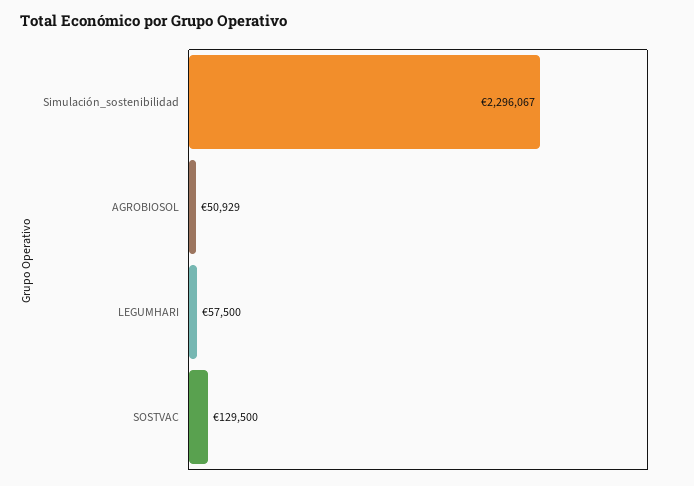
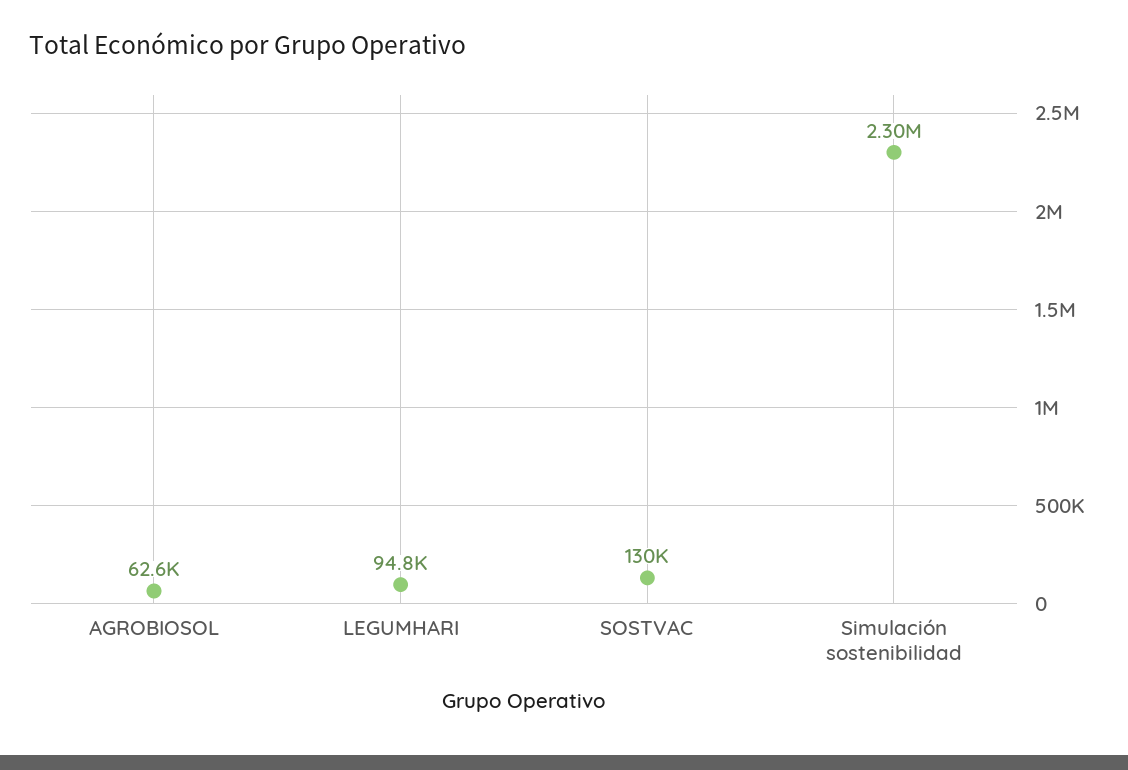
AGROBIOSOL: 50929 -> 62600
LEGUMHARI: 57500 -> 94800

